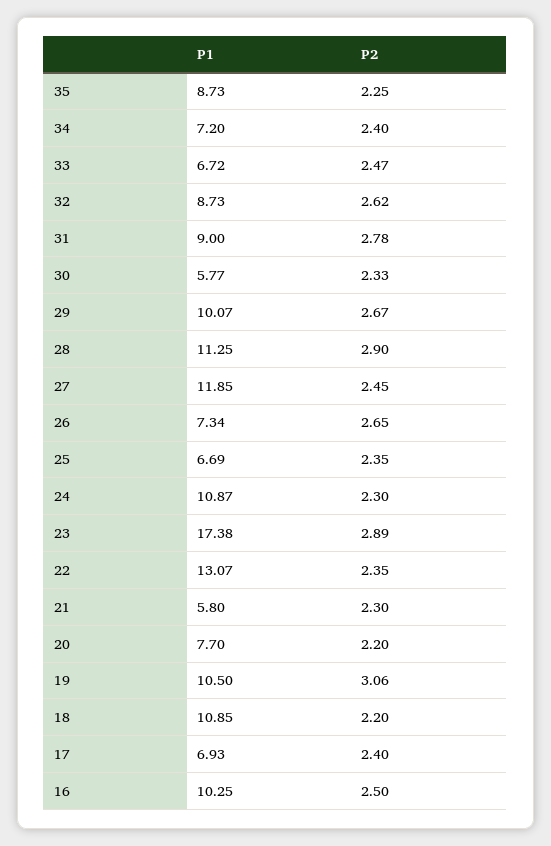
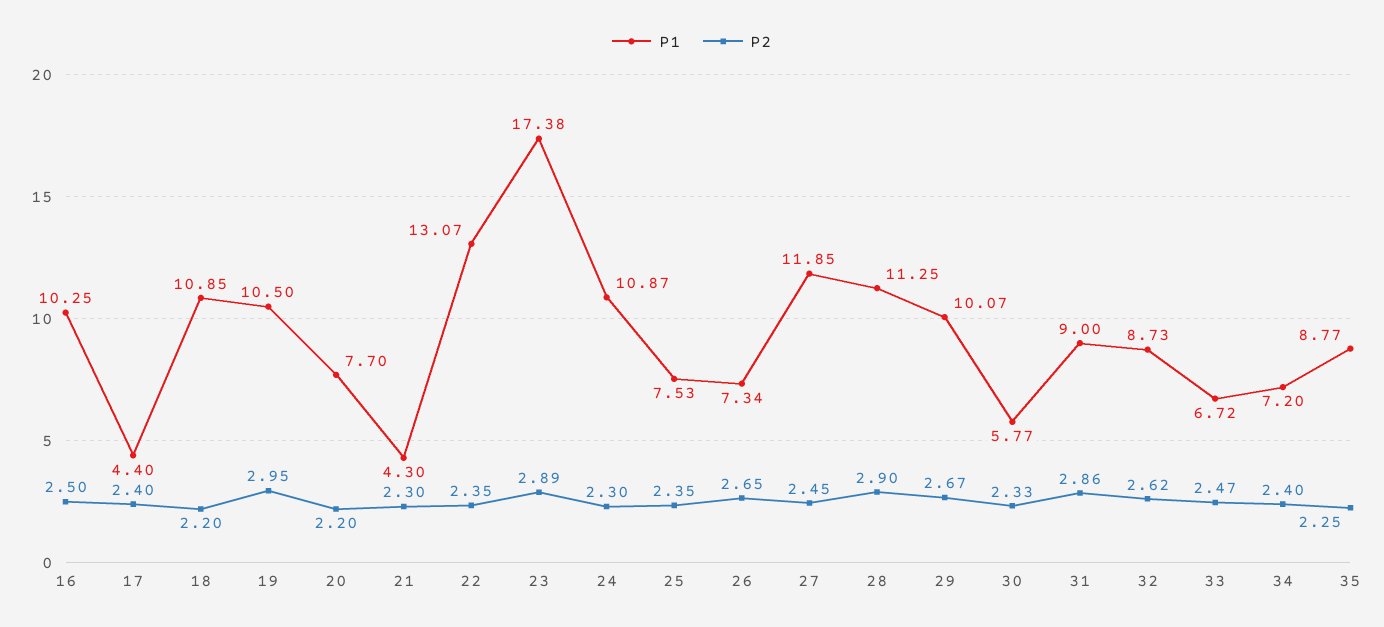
P1, 35: 8.73 -> 8.77
P2, 31: 2.78 -> 2.86
P1, 25: 6.69 -> 7.53
P1, 21: 5.8 -> 4.3
P2, 19: 3.06 -> 2.95
P1, 17: 6.93 -> 4.4

